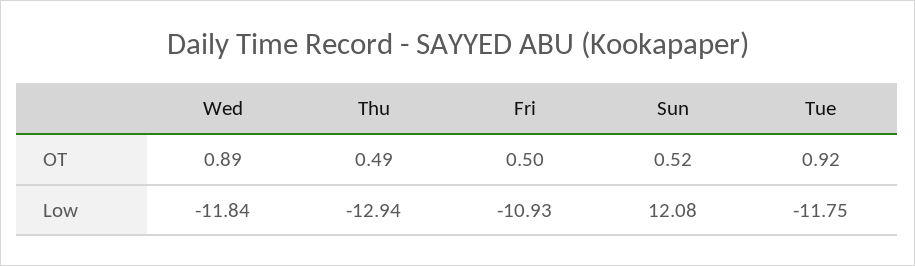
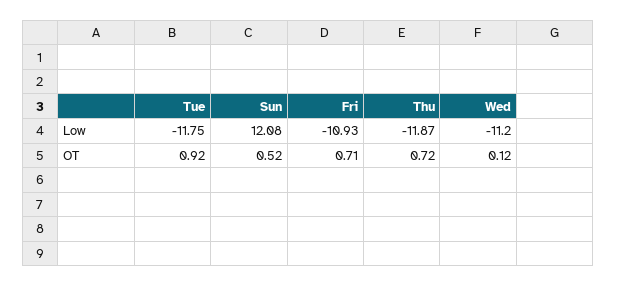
Wed, OT: 0.89 -> 0.12
Thu, OT: 0.49 -> 0.72
Fri, OT: 0.5 -> 0.71
Wed, Low: -11.84 -> -11.2
Thu, Low: -12.94 -> -11.87

